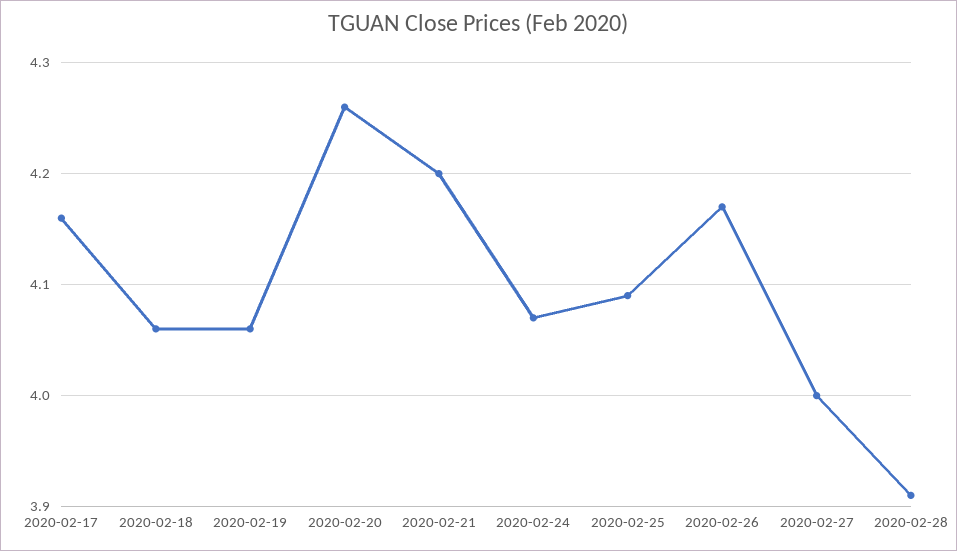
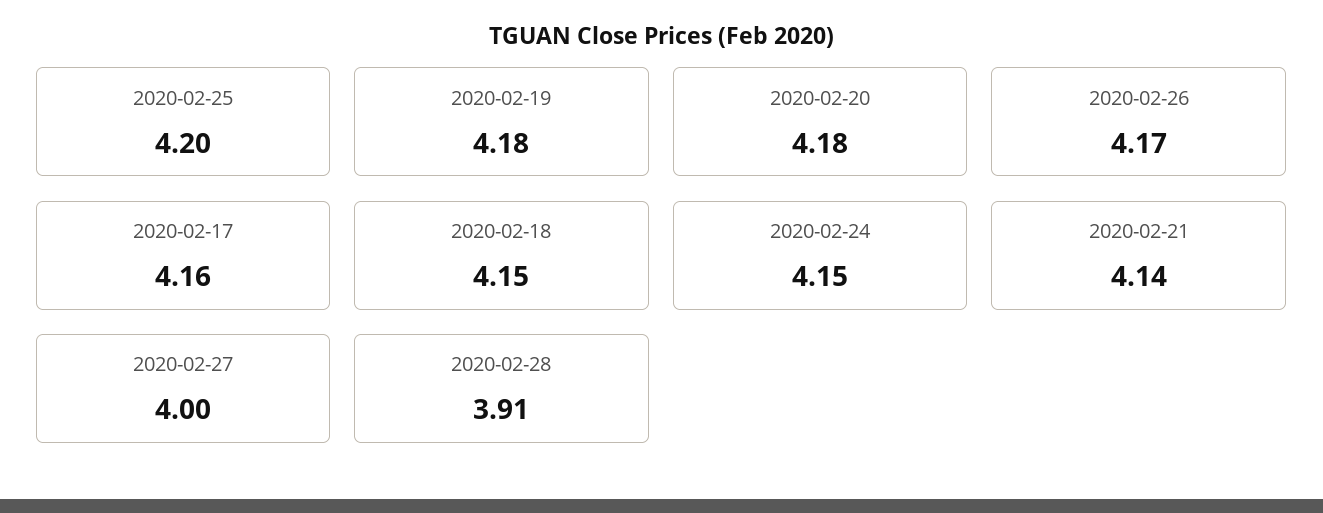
2020-02-18: 4.06 -> 4.15
2020-02-19: 4.06 -> 4.18
2020-02-20: 4.26 -> 4.18
2020-02-21: 4.2 -> 4.14
2020-02-24: 4.07 -> 4.15
2020-02-25: 4.09 -> 4.2

